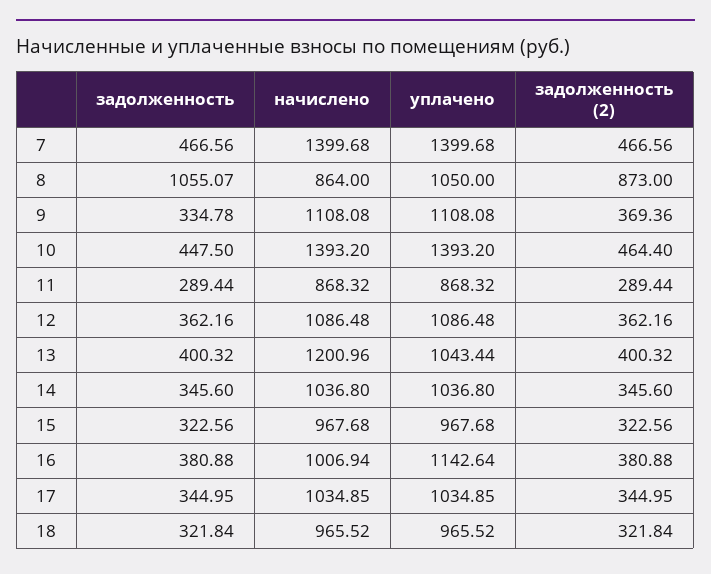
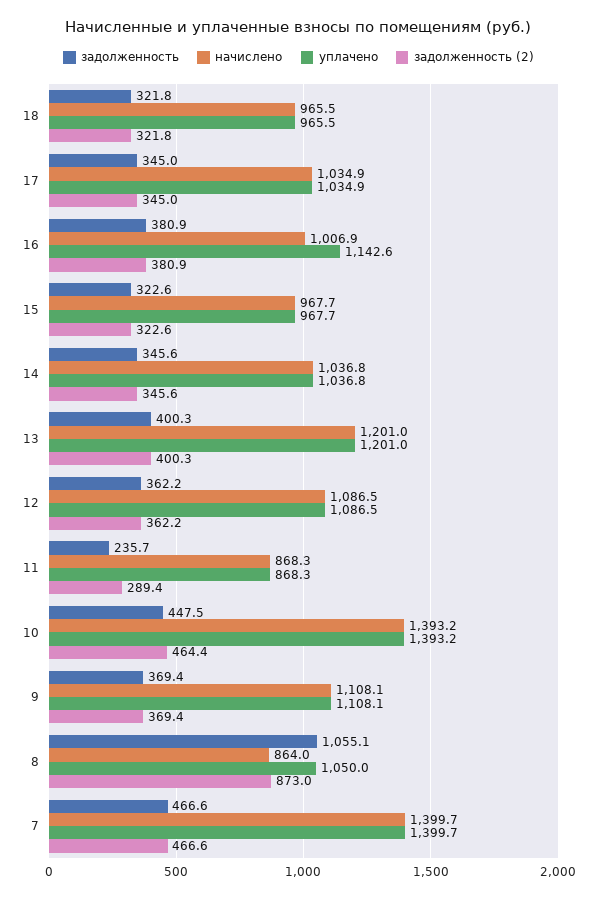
задолженность, 9: 334.78 -> 369.4
задолженность, 11: 289.44 -> 235.7
уплачено, 13: 1043.44 -> 1201

